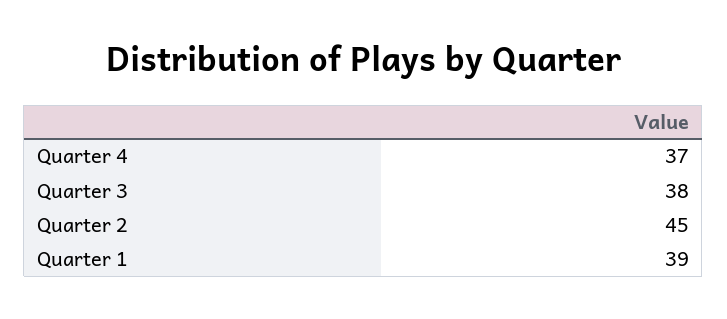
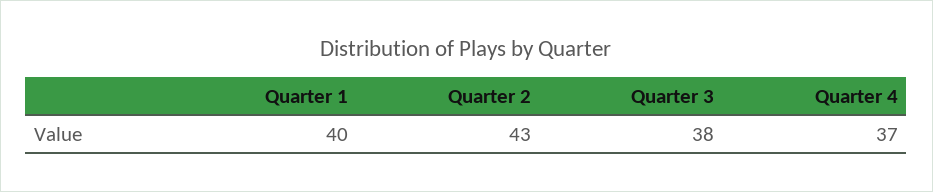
Quarter 2: 45 -> 43
Quarter 1: 39 -> 40

